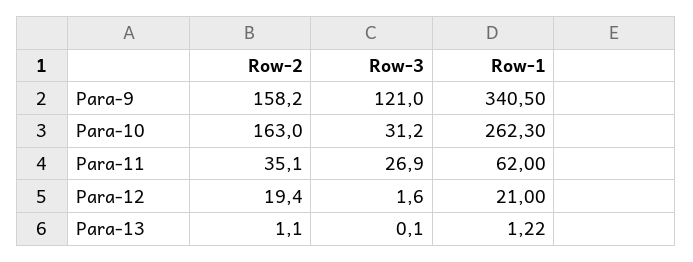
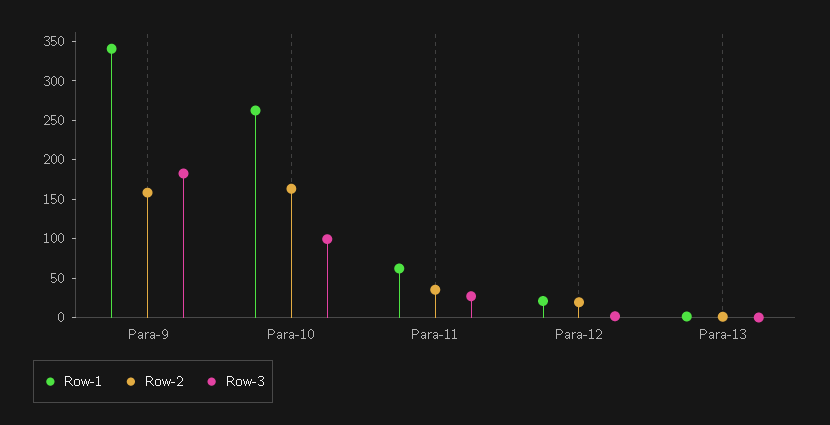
Row-3, Para-9: 121 -> 175
Row-3, Para-10: 31.2 -> 100

